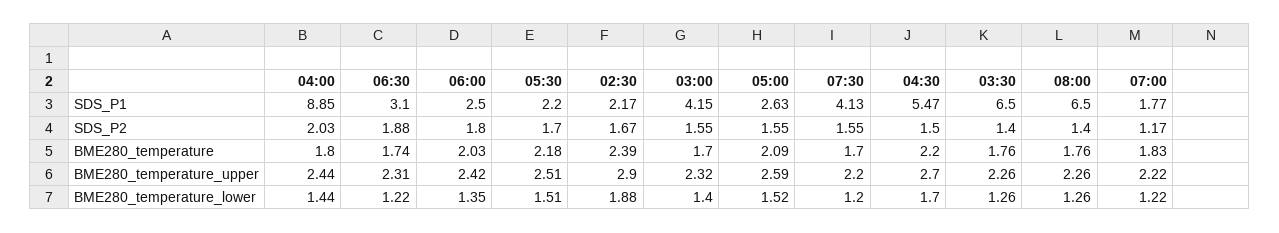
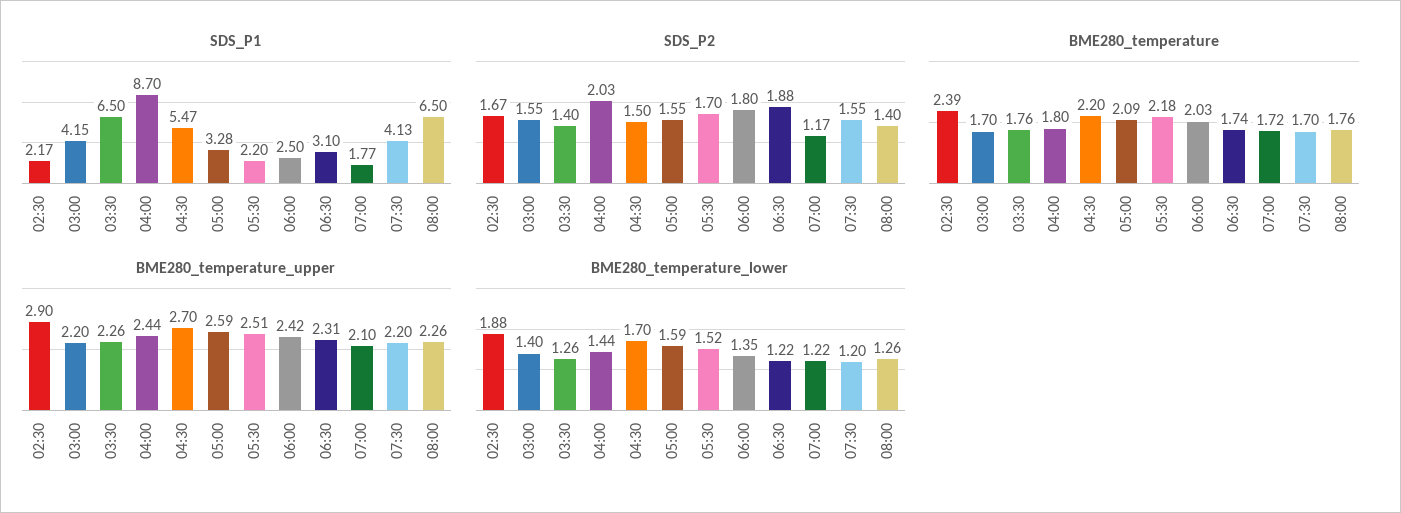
SDS_P1, 04:00: 8.85 -> 8.7
SDS_P1, 05:00: 2.63 -> 3.28
BME280_temperature, 07:00: 1.83 -> 1.72
BME280_temperature_upper, 03:00: 2.32 -> 2.2
BME280_temperature_upper, 07:00: 2.22 -> 2.1
BME280_temperature_lower, 05:30: 1.51 -> 1.52
BME280_temperature_lower, 05:00: 1.52 -> 1.59

